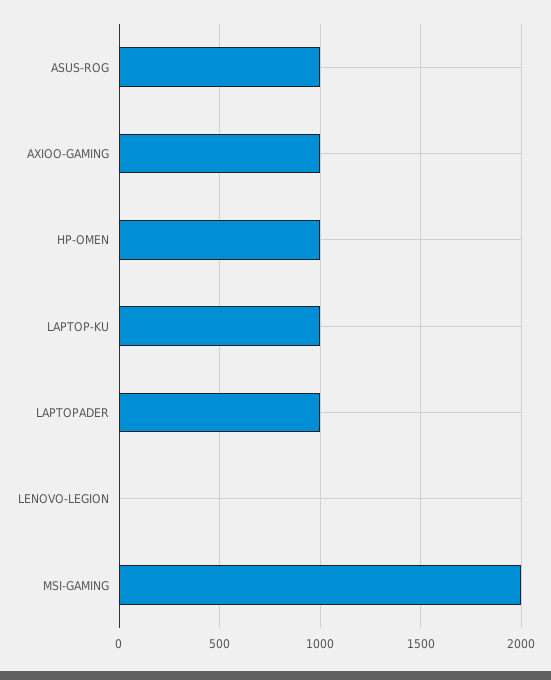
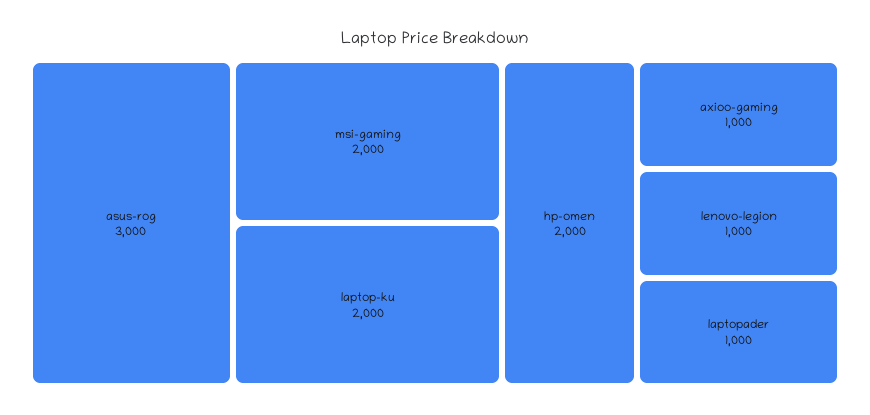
ASUS-ROG: 1000 -> 3000
HP-OMEN: 1000 -> 2000
LAPTOP-KU: 1000 -> 2000
LENOVO-LEGION: 0 -> 1000

